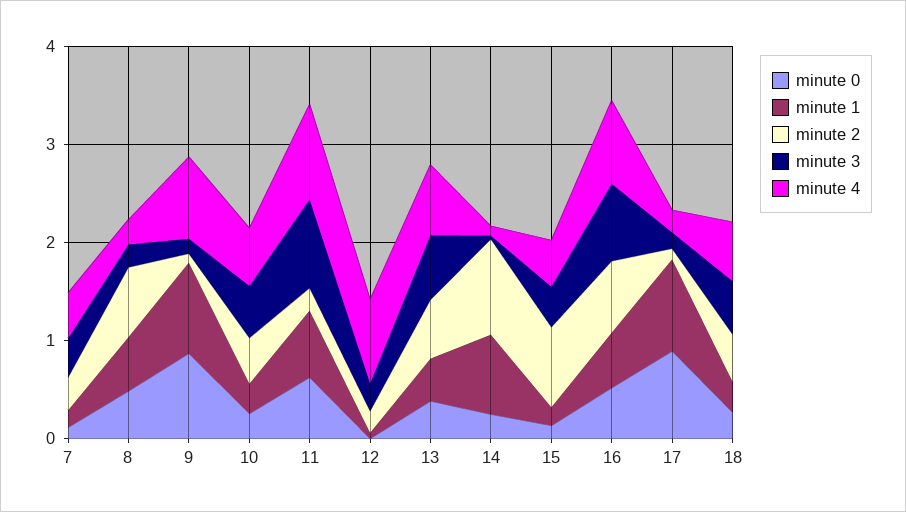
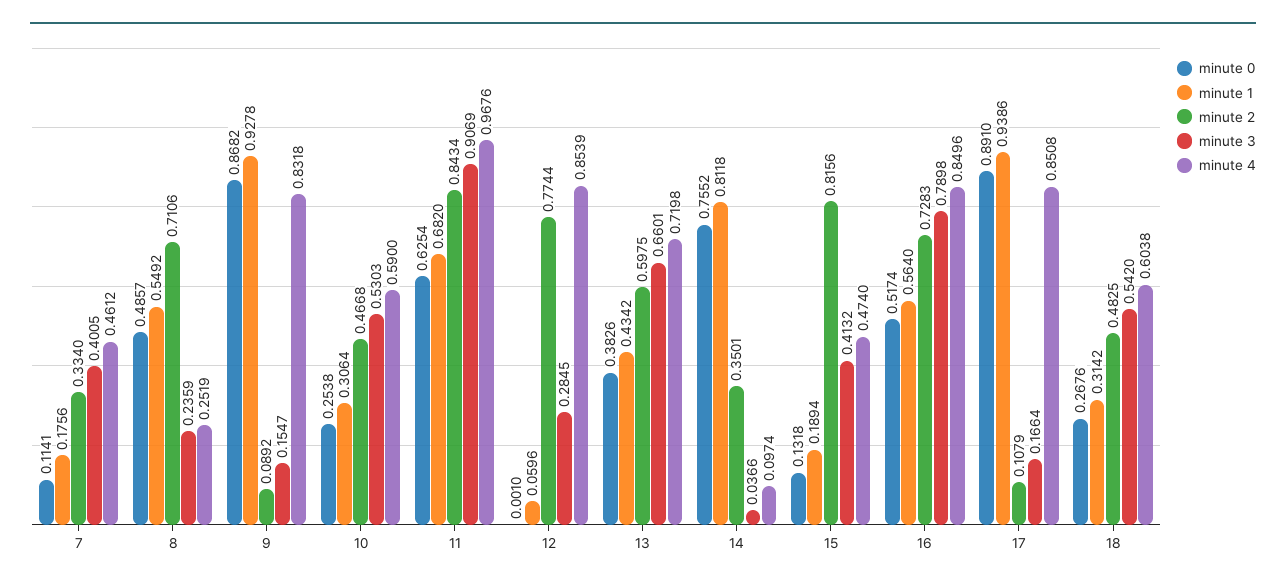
minute 2, 11: 0.2 -> 0.8434
minute 2, 12: 0.2 -> 0.7744
minute 0, 14: 0.2 -> 0.7552
minute 2, 14: 1 -> 0.3501
minute 4, 17: 0.2 -> 0.8508

